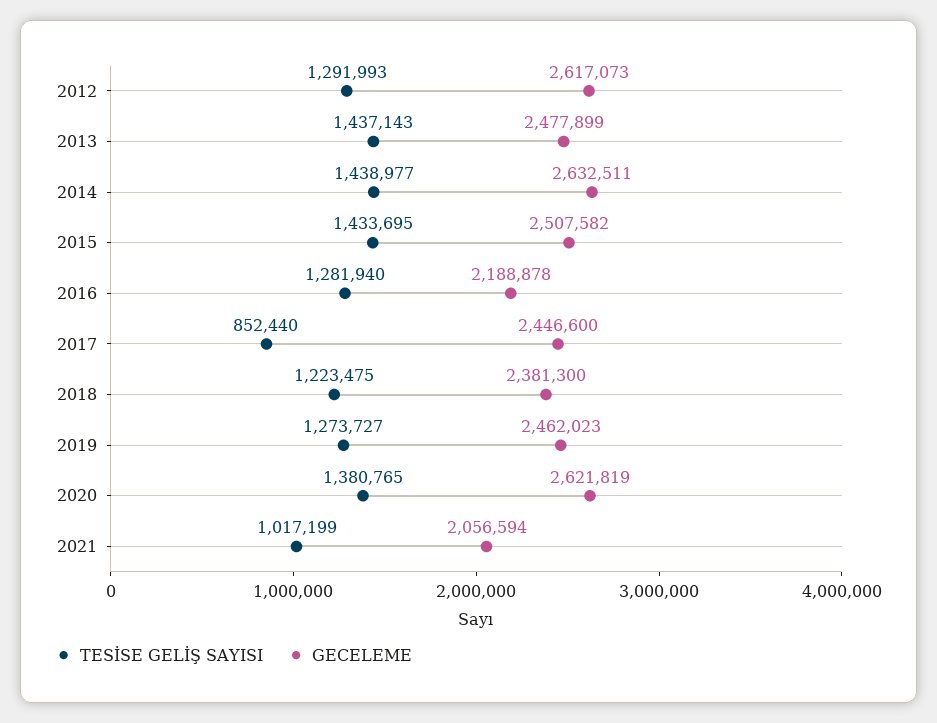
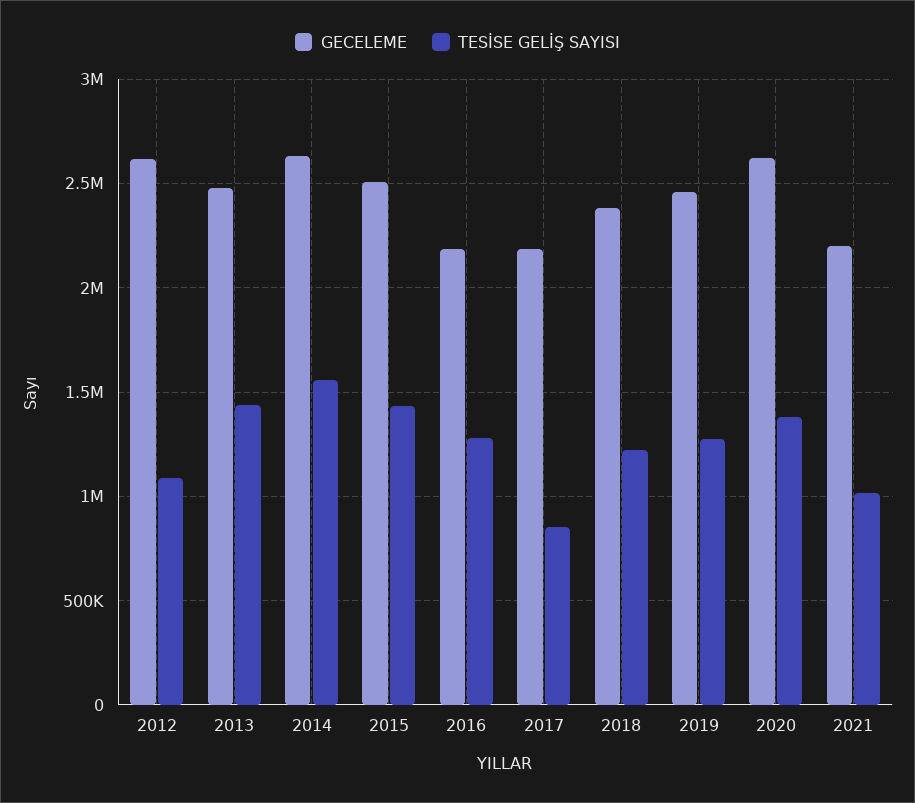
TESİSE GELİŞ SAYISI, 2012: 1291993 -> 1100000
TESİSE GELİŞ SAYISI, 2014: 1438977 -> 1550000
GECELEME, 2017: 2446600 -> 2200000
GECELEME, 2021: 2056594 -> 2200000

